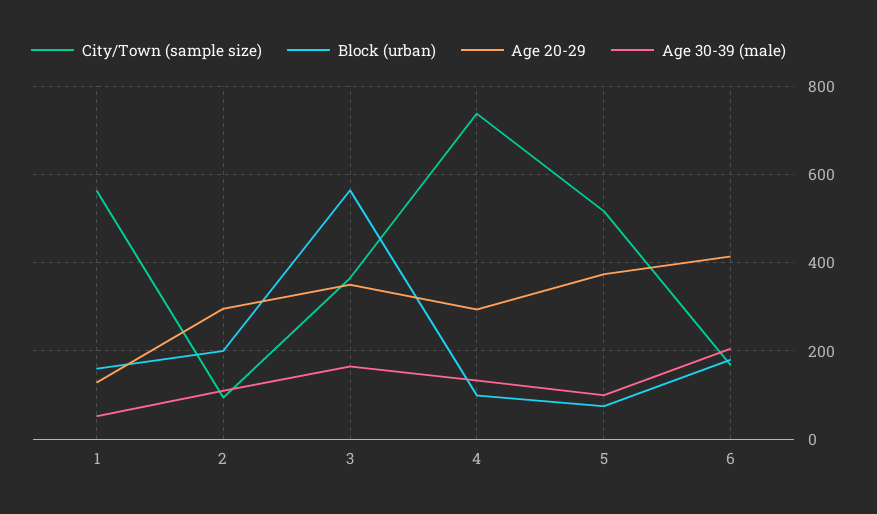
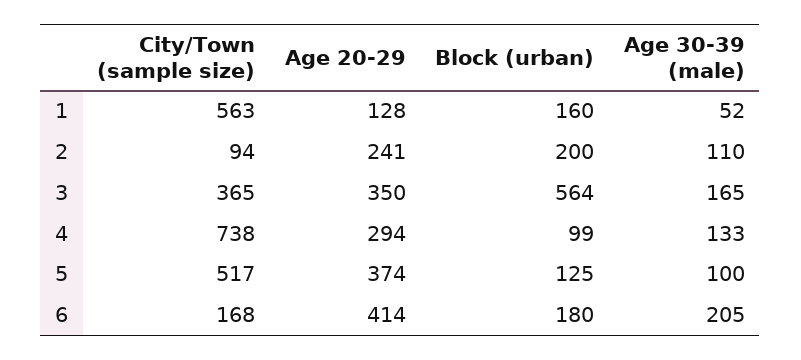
Age 20-29, 2: 300 -> 241
Block (urban), 5: 80 -> 125

